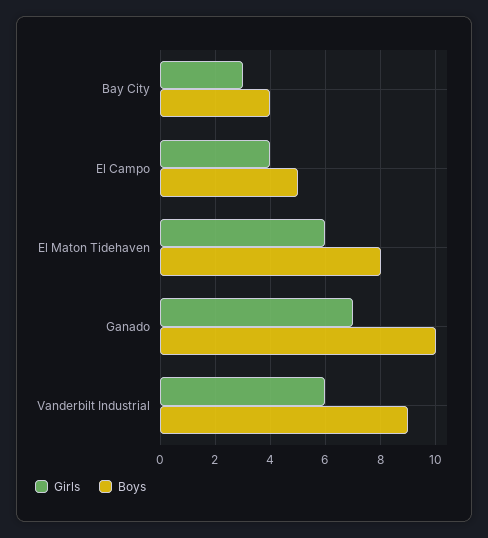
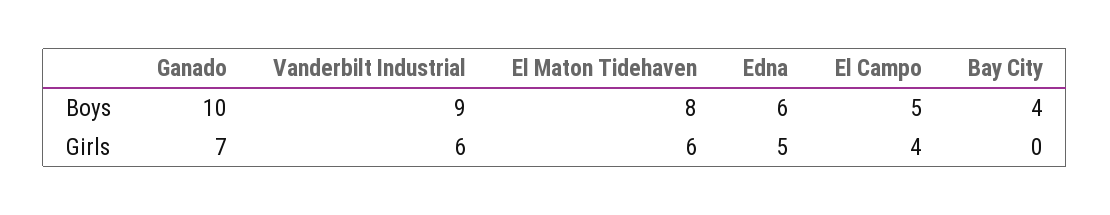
Girls, Bay City: 3 -> 0
Boys, Edna: none -> 6
Girls, Edna: none -> 5

